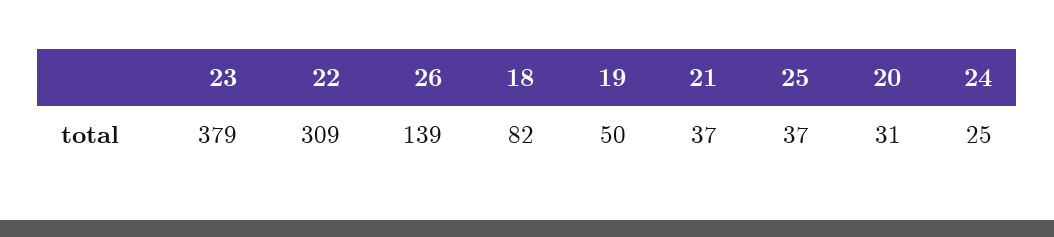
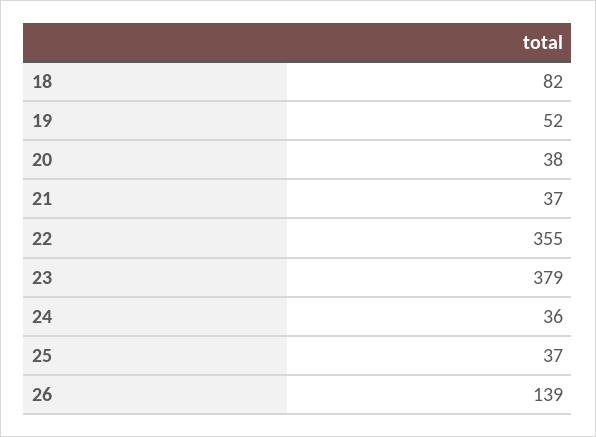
22: 309 -> 355
19: 50 -> 52
20: 31 -> 38
24: 25 -> 36

